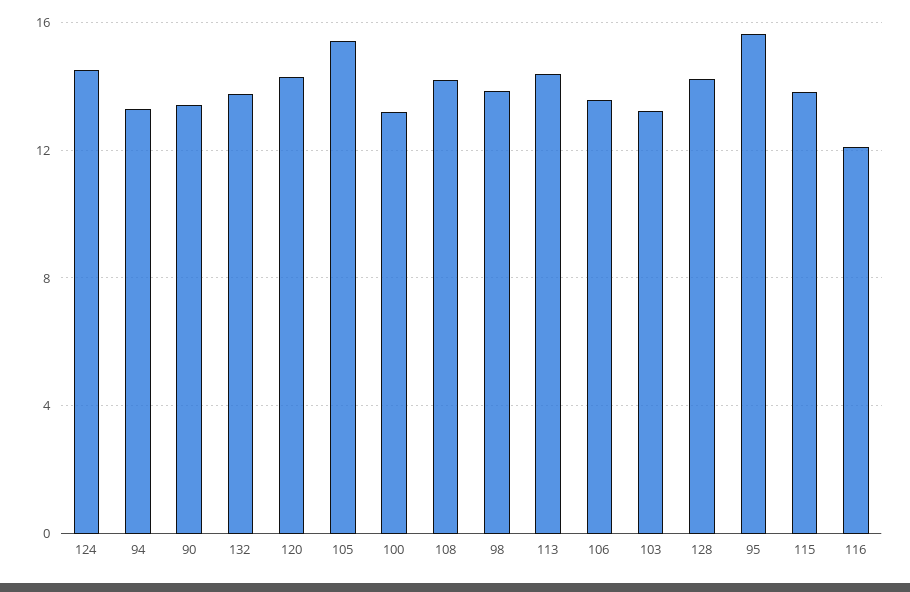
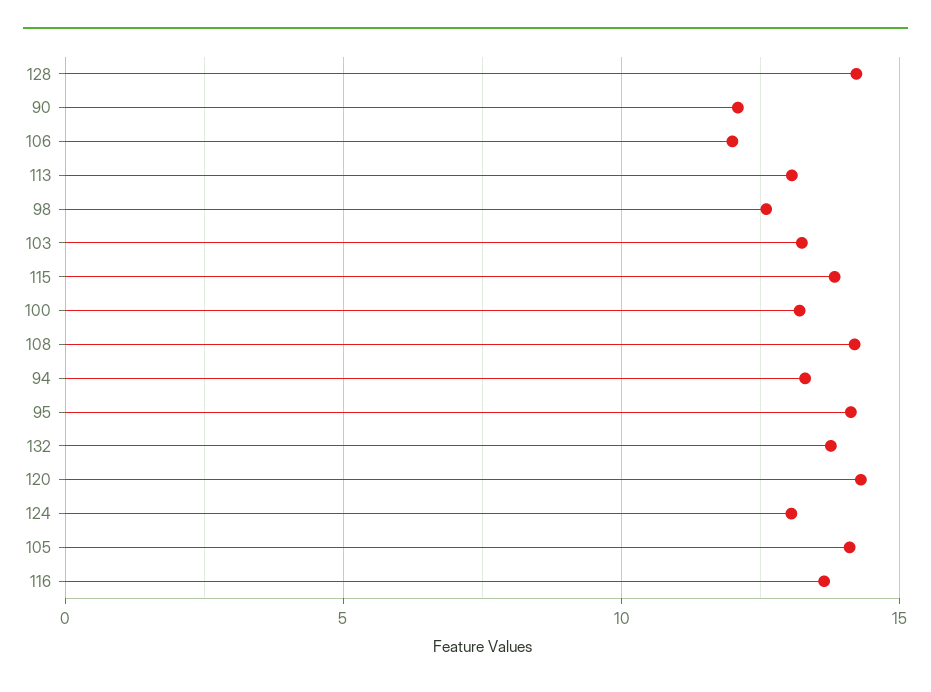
124: 14.5 -> 13
90: 13.5 -> 12
105: 15.5 -> 14
98: 14 -> 12.5
113: 14.5 -> 13
106: 13.5 -> 12
95: 15.5 -> 14
116: 12 -> 13.5

